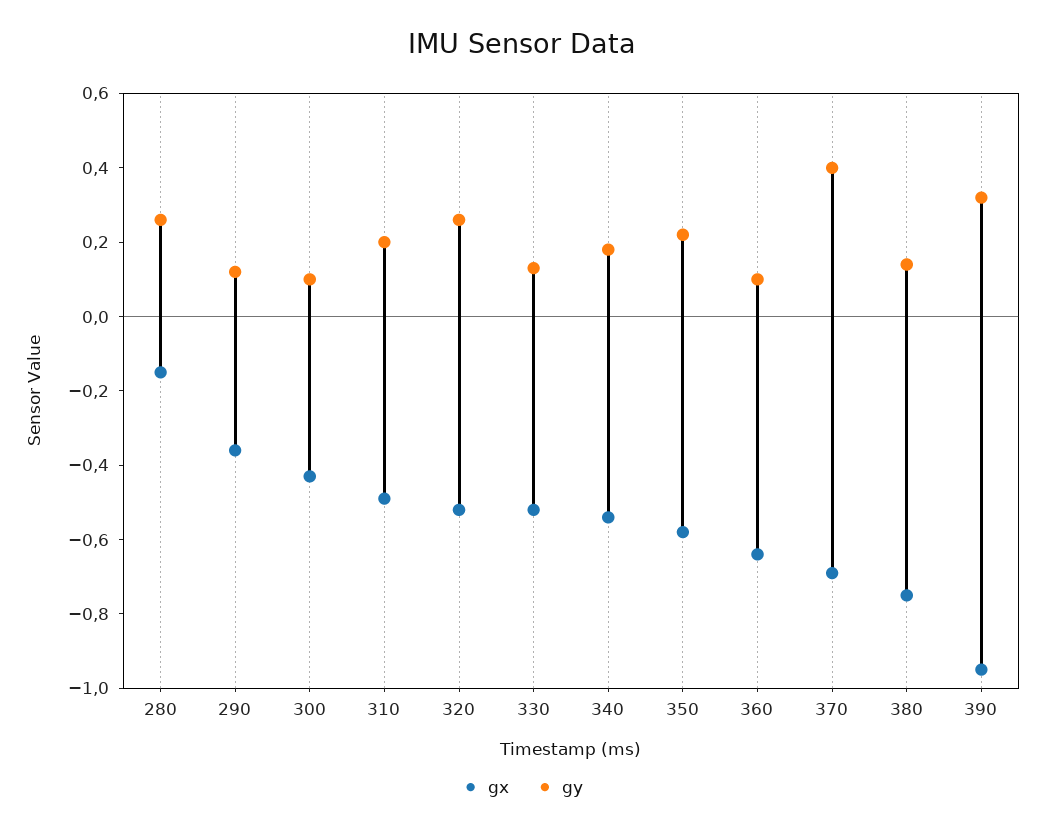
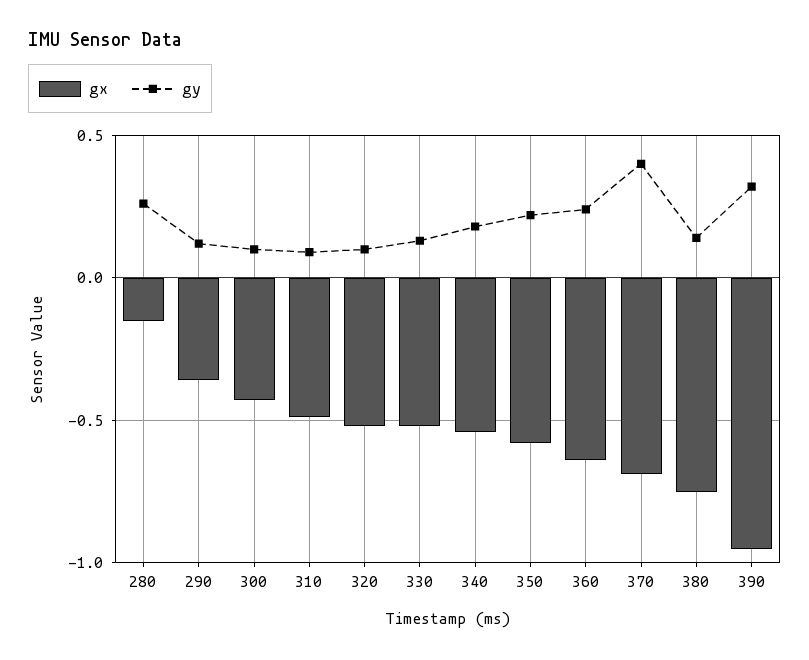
gy, 310: 0.2 -> 0.1
gy, 320: 0.25 -> 0.1
gy, 360: 0.1 -> 0.25

